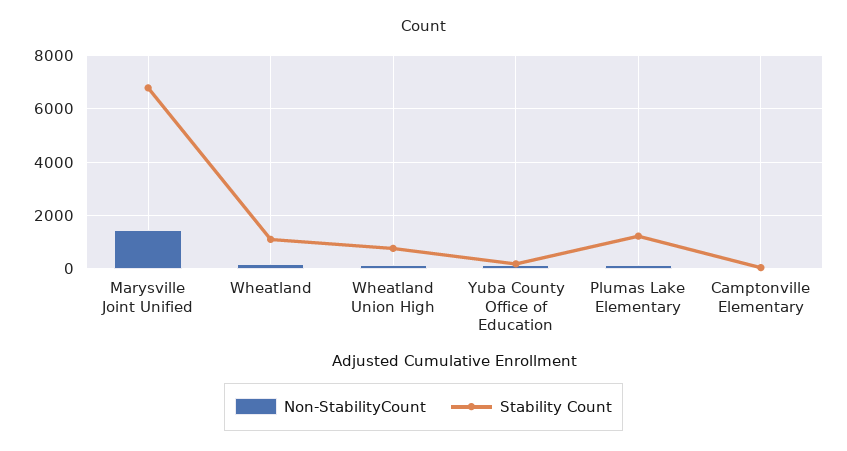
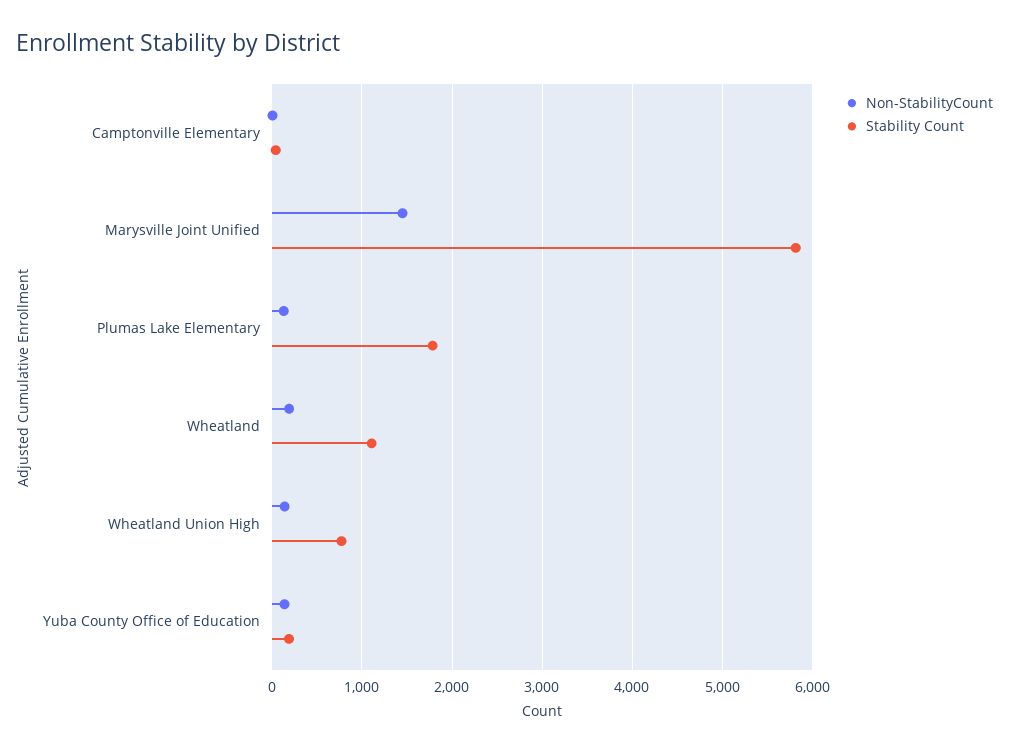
Stability Count, Marysville Joint Unified: 6750 -> 5800
Stability Count, Plumas Lake Elementary: 1250 -> 1800

